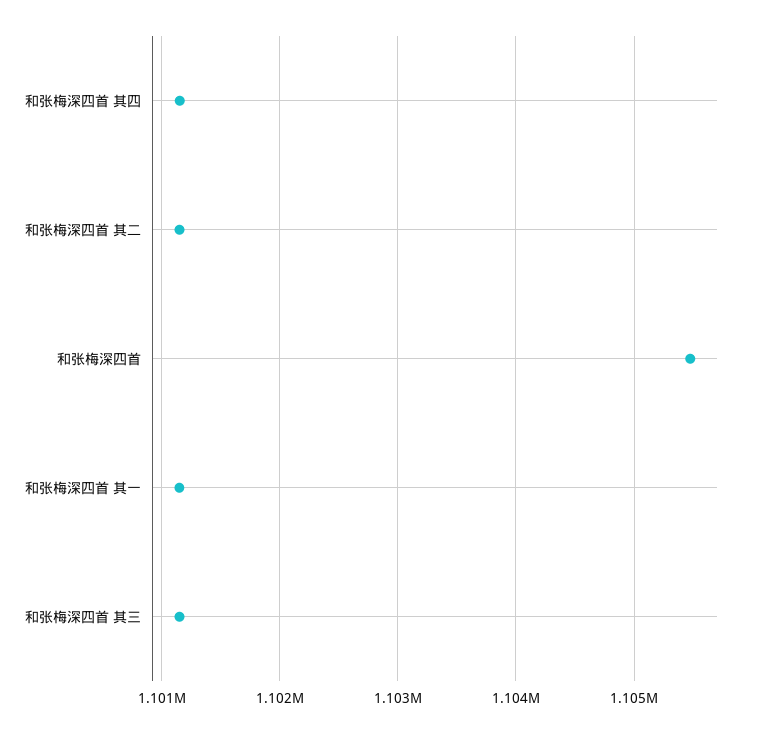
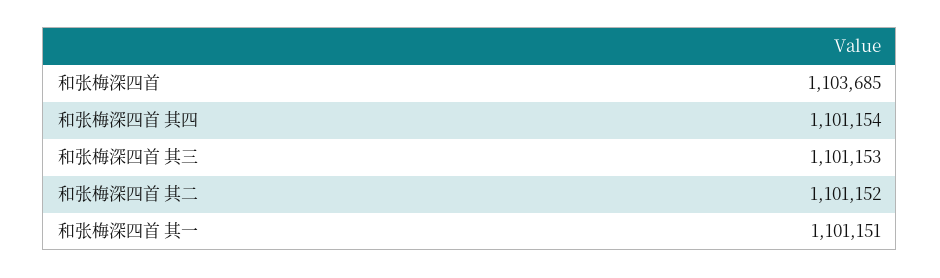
和张梅深四首: 1105500 -> 1103685

